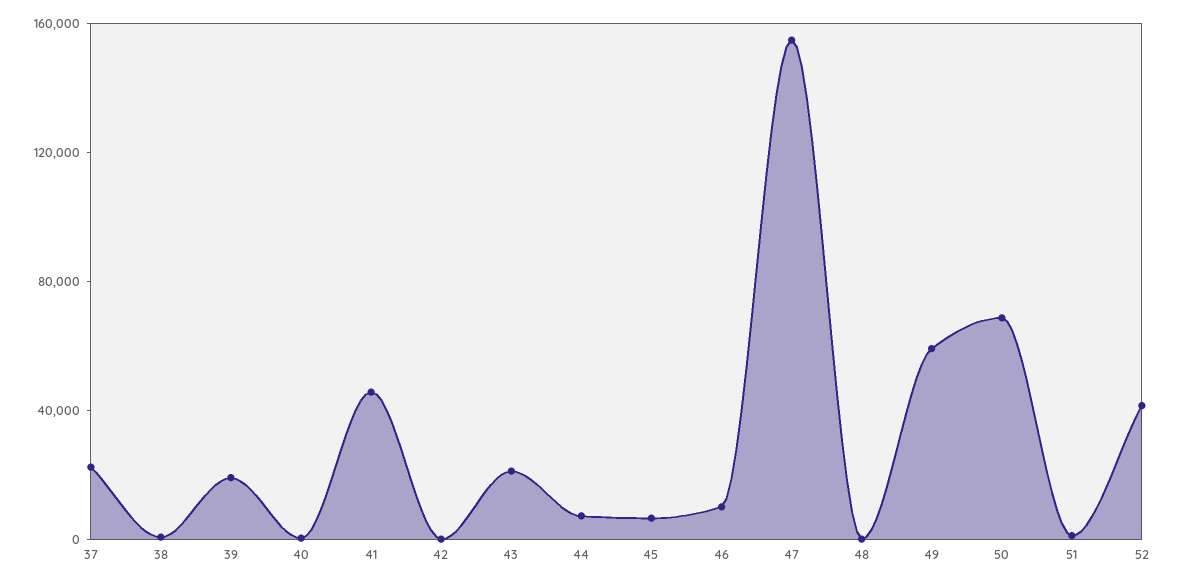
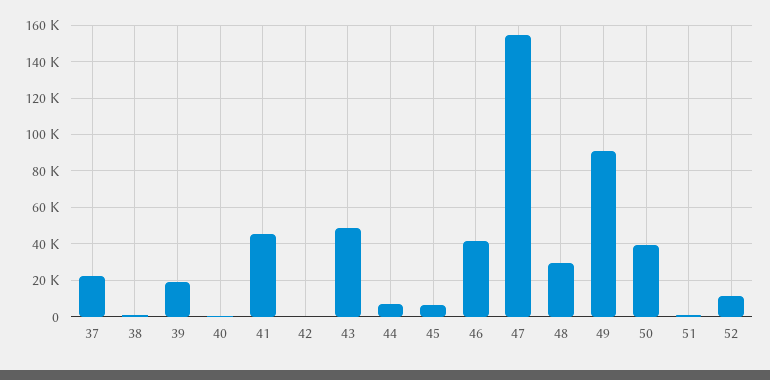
43: 20000 -> 50000
46: 10000 -> 40000
48: 0 -> 30000
49: 60000 -> 90000
50: 70000 -> 40000
52: 40000 -> 10000

